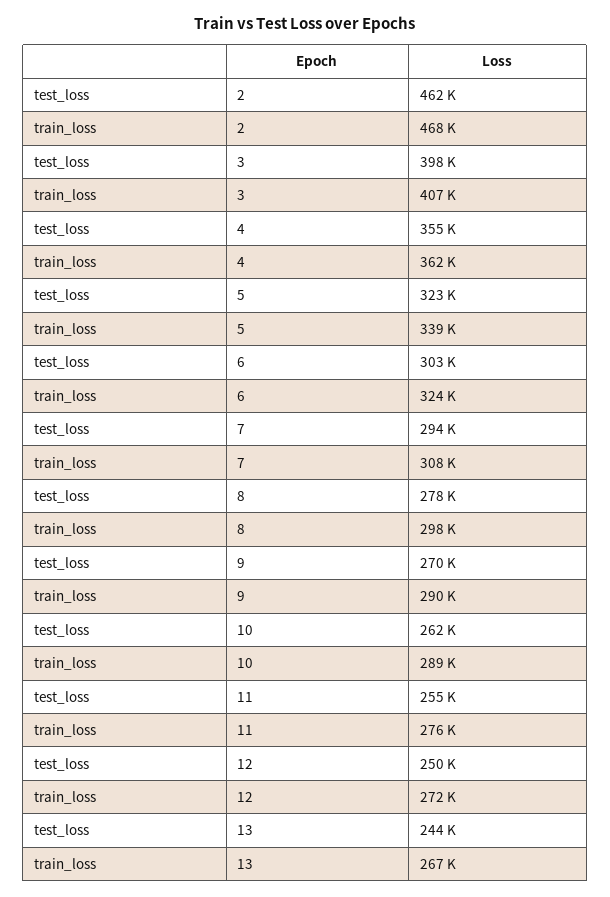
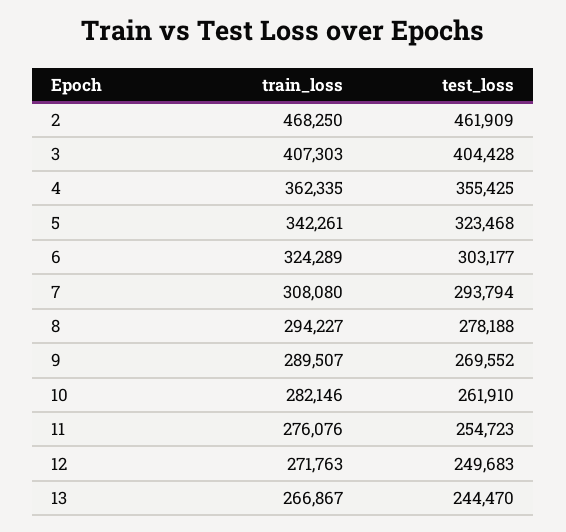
test_loss, 3: 398000 -> 404428
train_loss, 5: 339000 -> 342261
train_loss, 8: 298000 -> 294227
train_loss, 10: 289000 -> 282146

